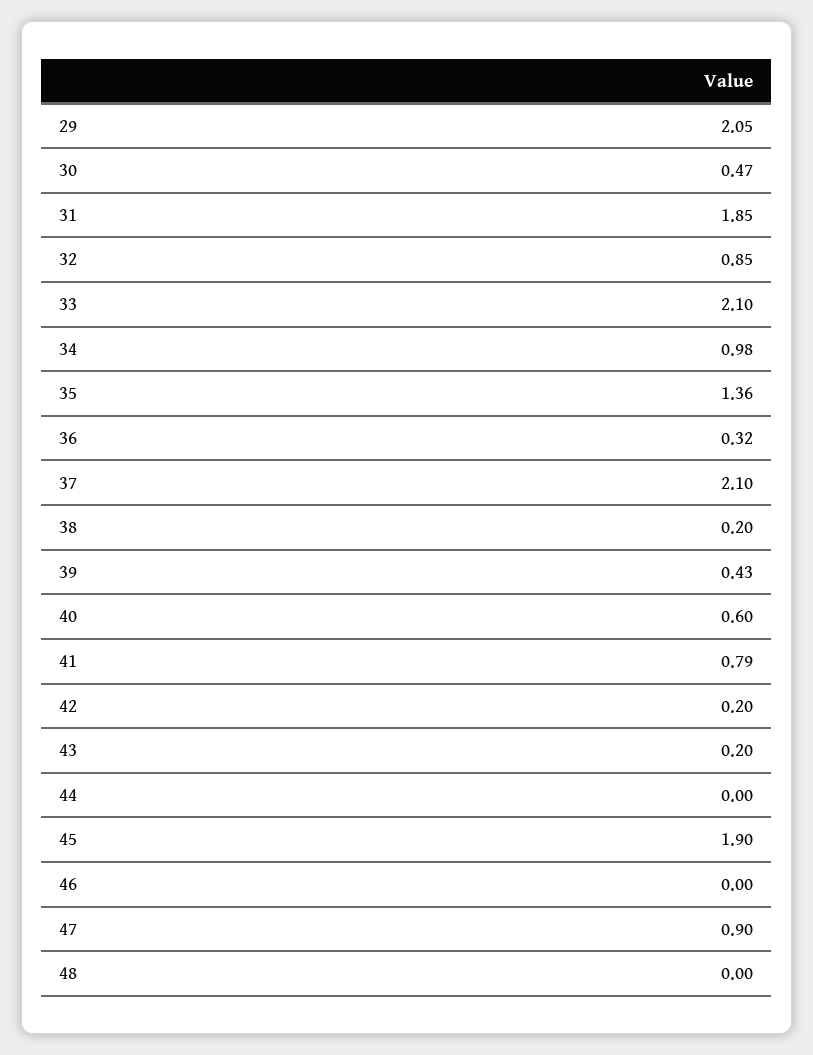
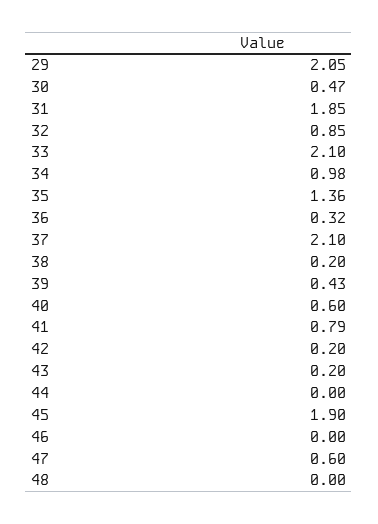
47: 0.9 -> 0.6

